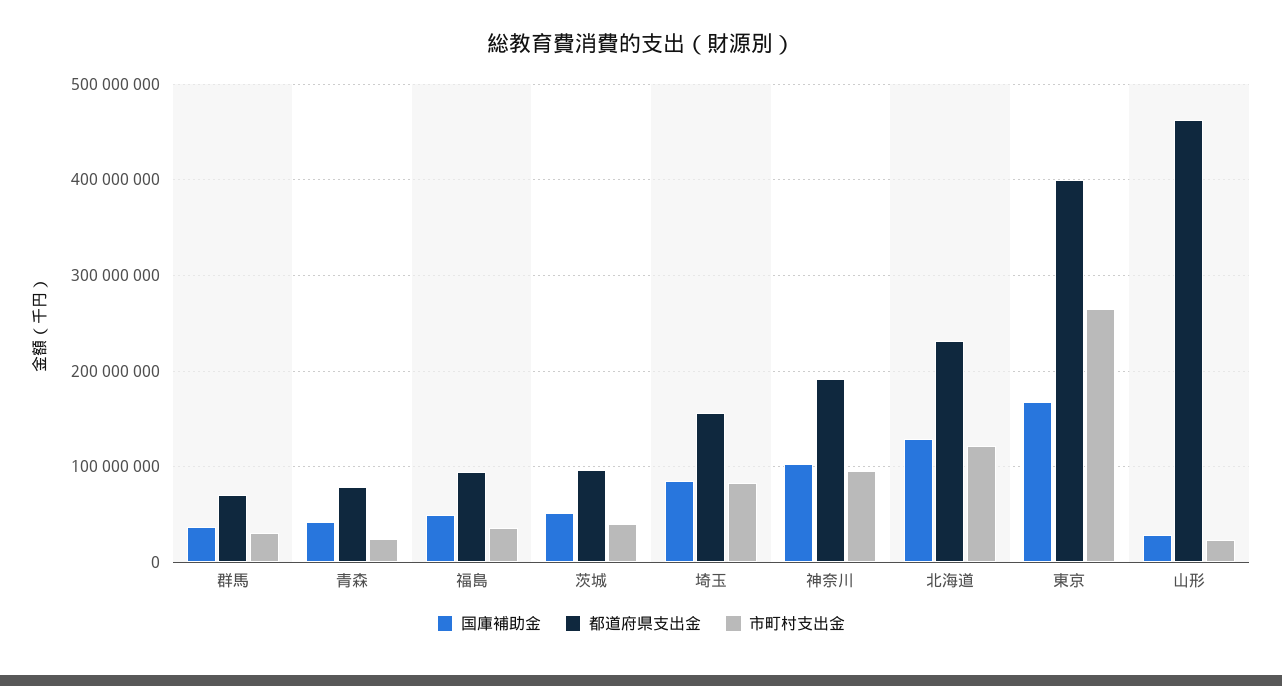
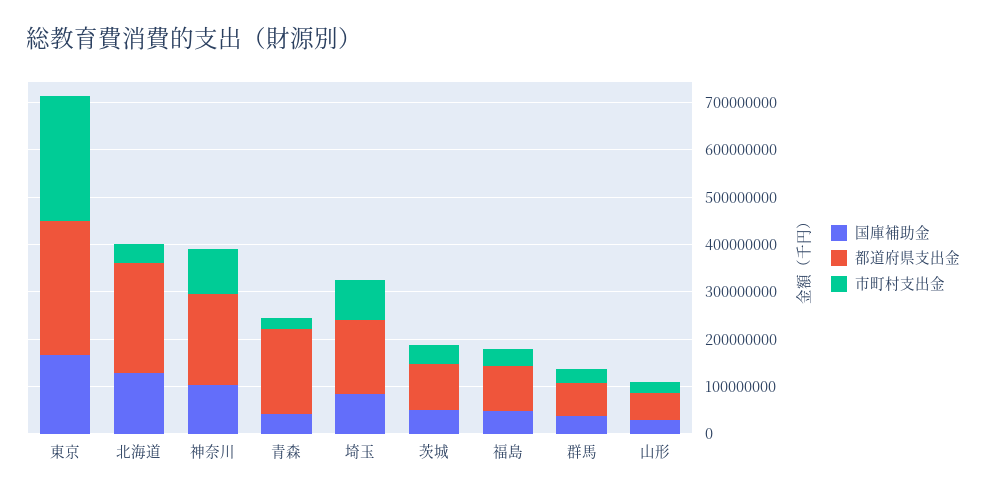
都道府県支出金, 青森: 80000000 -> 180000000
市町村支出金, 北海道: 120000000 -> 40000000
都道府県支出金, 東京: 400000000 -> 280000000
都道府県支出金, 山形: 460000000 -> 60000000

